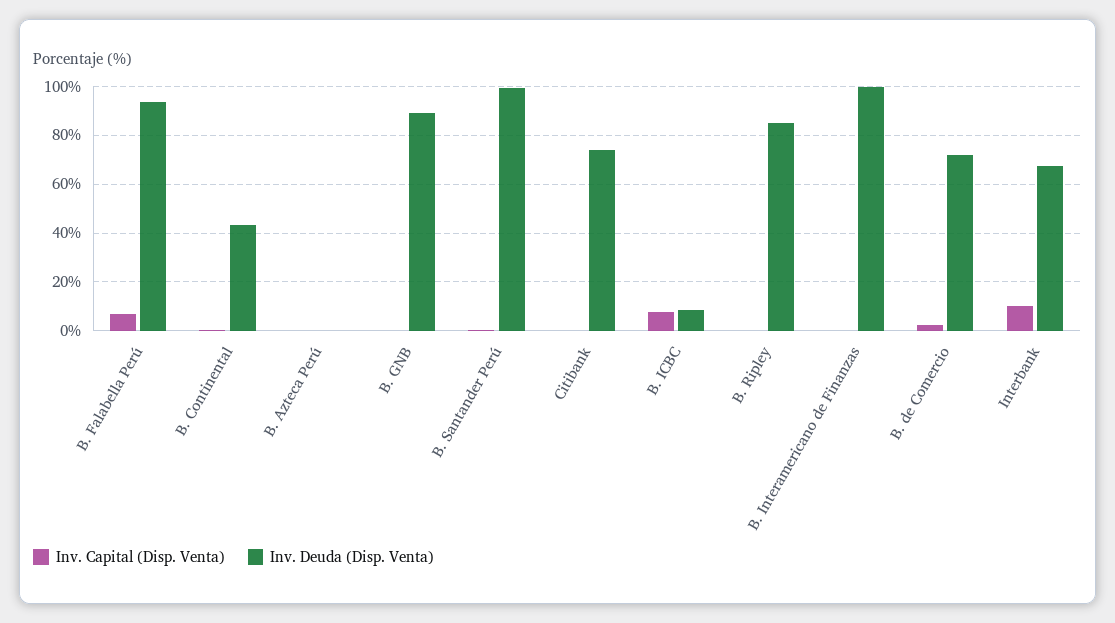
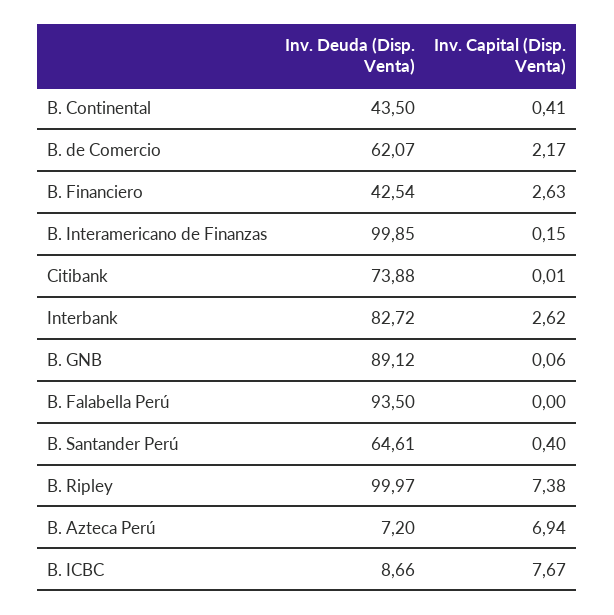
Inv. Capital (Disp. Venta), B. Falabella Perú: 7.5 -> 0
Inv. Capital (Disp. Venta), B. Azteca Perú: 0 -> 6.94
Inv. Deuda (Disp. Venta), B. Azteca Perú: 0 -> 7.2
Inv. Deuda (Disp. Venta), B. Santander Perú: 100 -> 64.61
Inv. Capital (Disp. Venta), B. Ripley: 0 -> 7.38
Inv. Deuda (Disp. Venta), B. Ripley: 85 -> 99.97
Inv. Deuda (Disp. Venta), B. de Comercio: 72.5 -> 62.07
Inv. Capital (Disp. Venta), Interbank: 10 -> 2.62
Inv. Deuda (Disp. Venta), Interbank: 67.5 -> 82.72
Inv. Deuda (Disp. Venta), B. Financiero: none -> 42.54
Inv. Capital (Disp. Venta), B. Financiero: none -> 2.63

